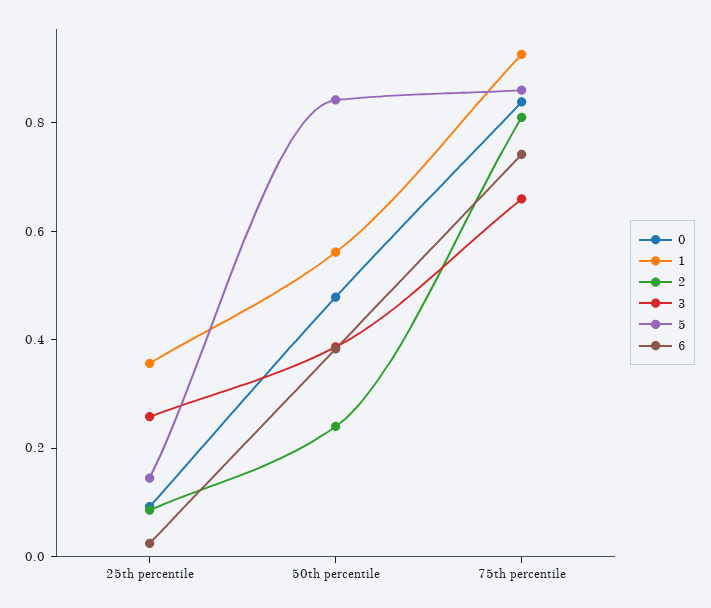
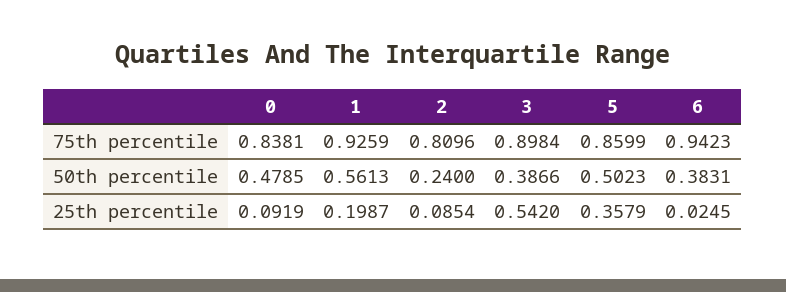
1, 25th percentile: 0.35 -> 0.1987
3, 25th percentile: 0.25 -> 0.542
5, 25th percentile: 0.15 -> 0.3579
5, 50th percentile: 0.85 -> 0.5023
3, 75th percentile: 0.65 -> 0.8984
6, 75th percentile: 0.75 -> 0.9423

